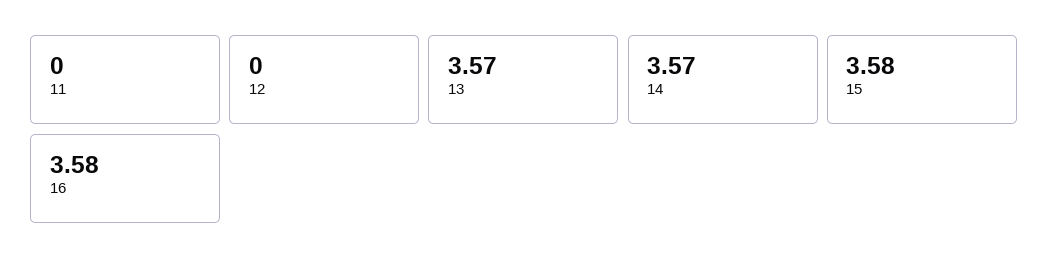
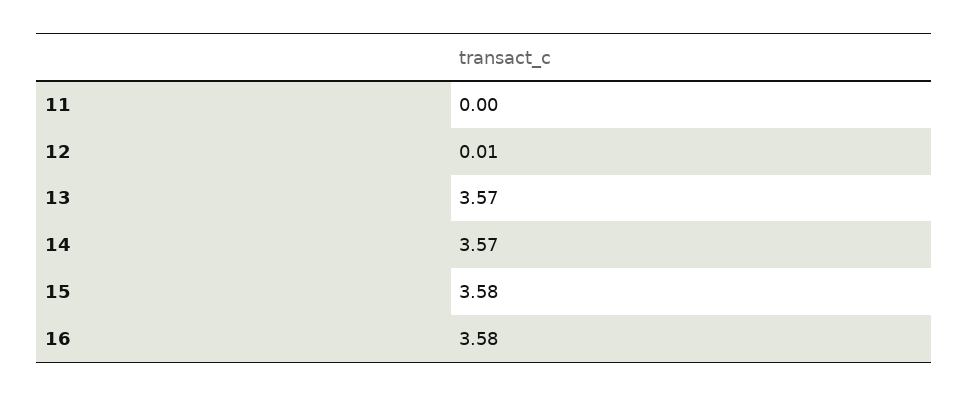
12: 0 -> 0.01

